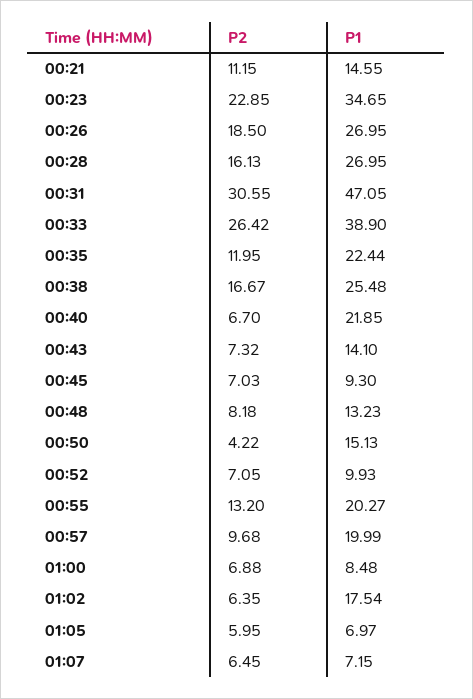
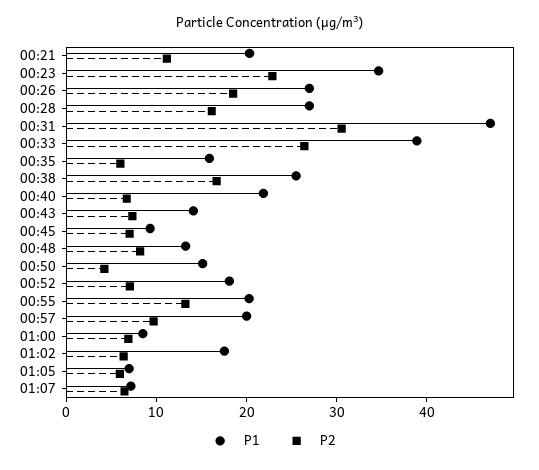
P1, 00:21: 14.55 -> 20
P2, 00:35: 11.95 -> 6
P1, 00:35: 22.44 -> 16
P1, 00:52: 9.93 -> 18

